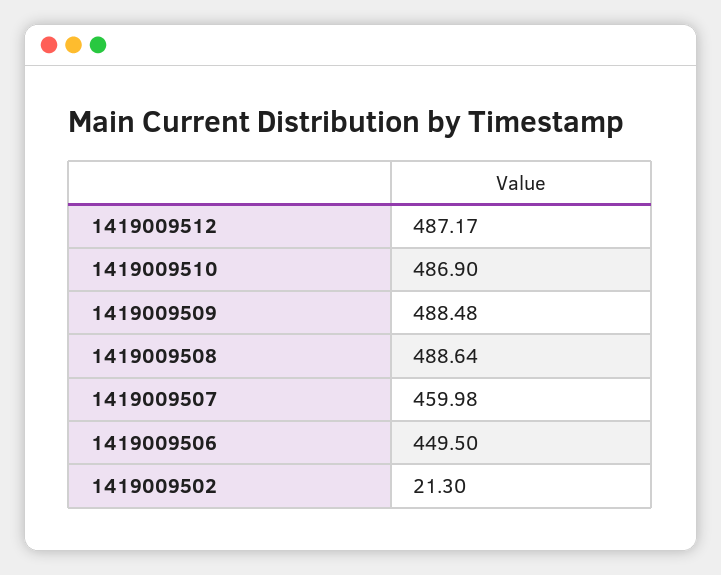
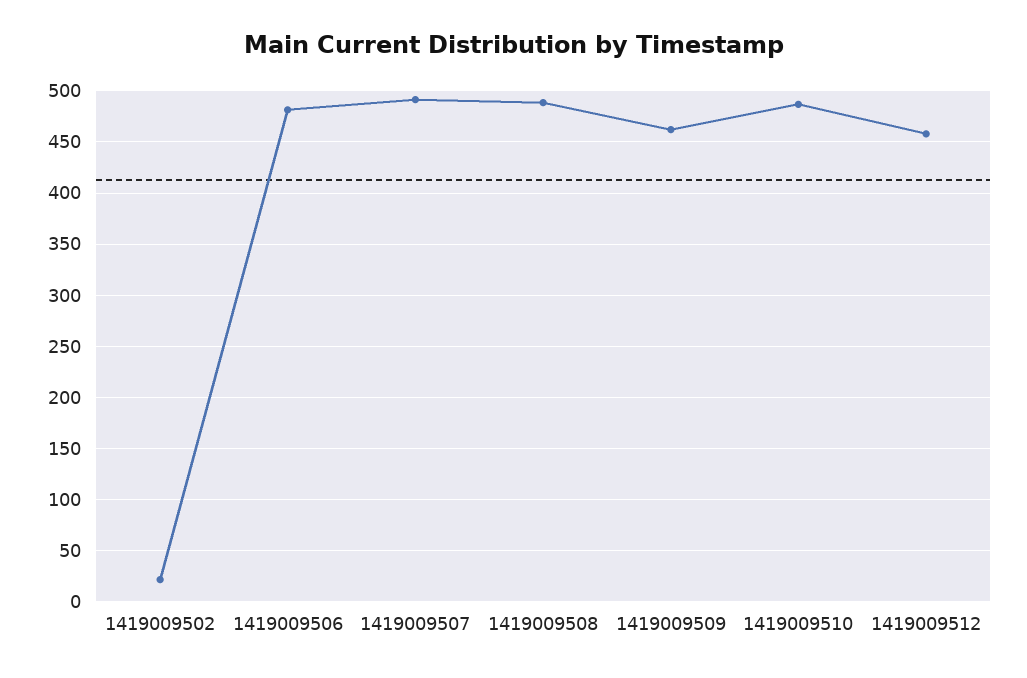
1419009512: 487.17 -> 460
1419009509: 488.48 -> 460
1419009507: 459.98 -> 490
1419009506: 449.5 -> 480

